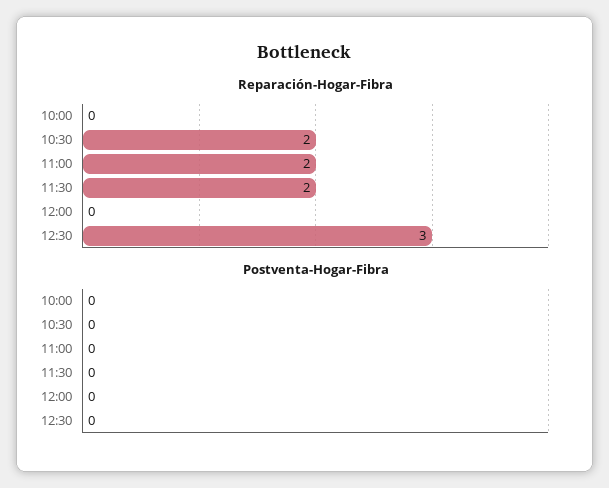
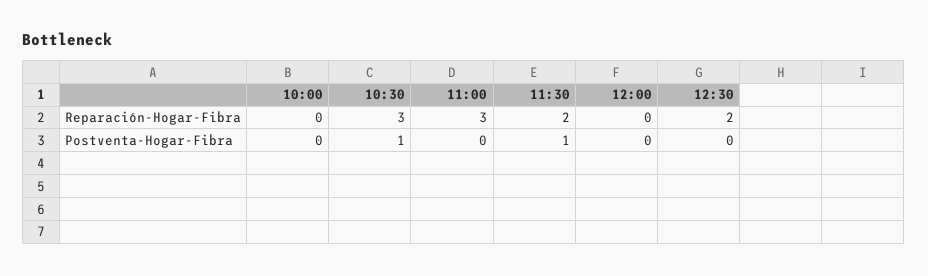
Reparación-Hogar-Fibra, 10:30: 2 -> 3
Reparación-Hogar-Fibra, 11:00: 2 -> 3
Reparación-Hogar-Fibra, 12:30: 3 -> 2
Postventa-Hogar-Fibra, 10:30: 0 -> 1
Postventa-Hogar-Fibra, 11:30: 0 -> 1

